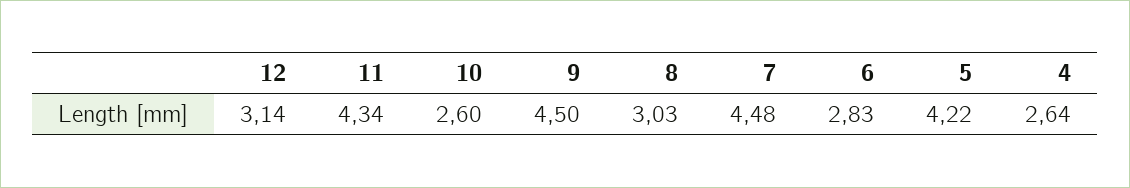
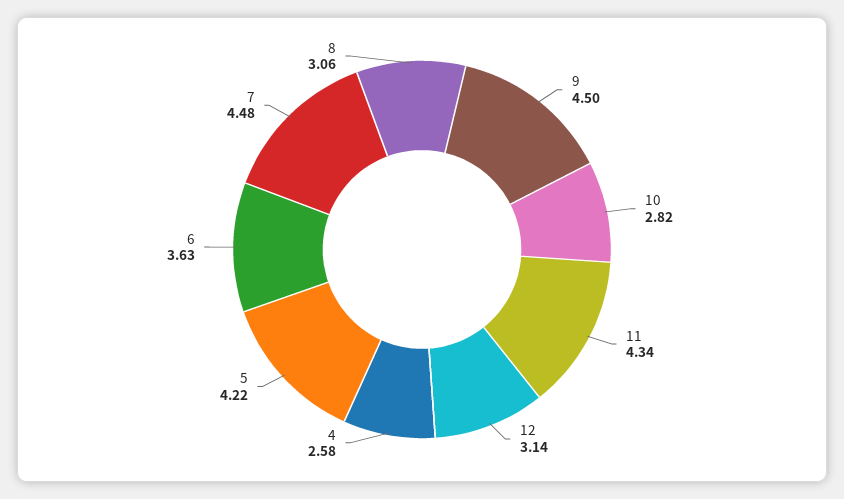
10: 2.6 -> 2.82
8: 3.03 -> 3.06
6: 2.83 -> 3.63
4: 2.64 -> 2.58

